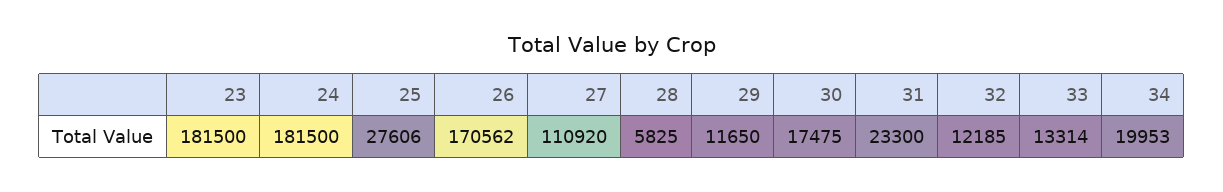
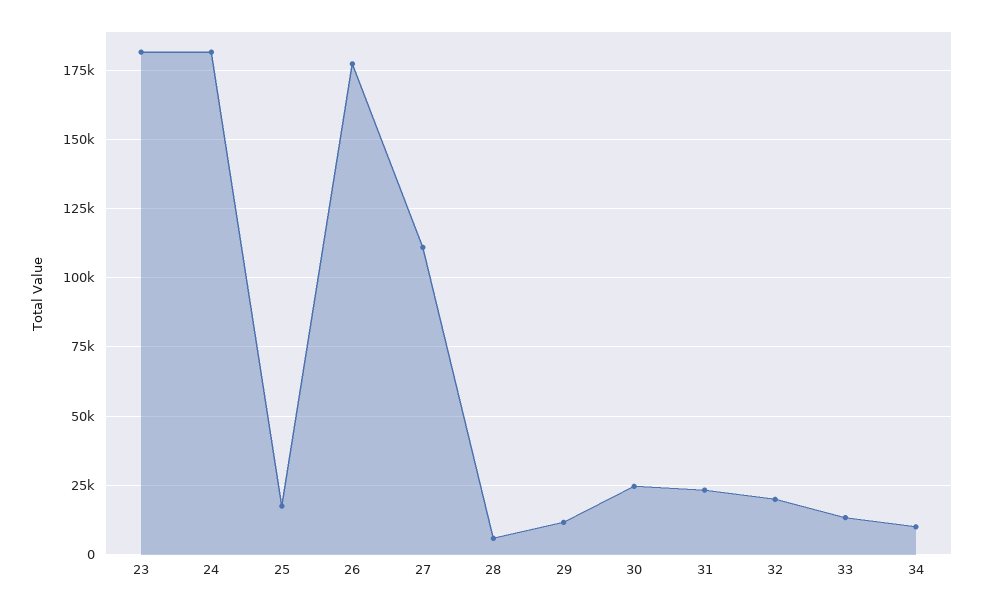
25: 27606 -> 17500
26: 170562 -> 177500
30: 17475 -> 25000
32: 12185 -> 20000
34: 19953 -> 10000

